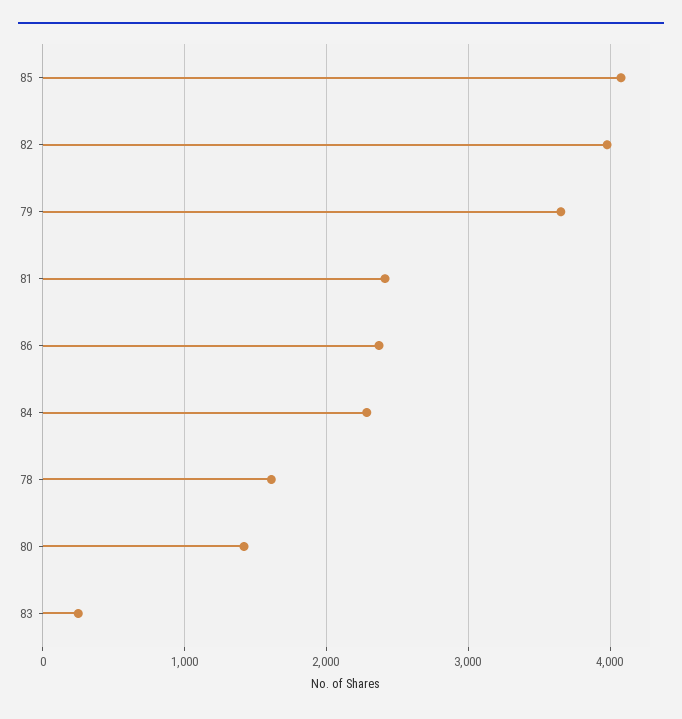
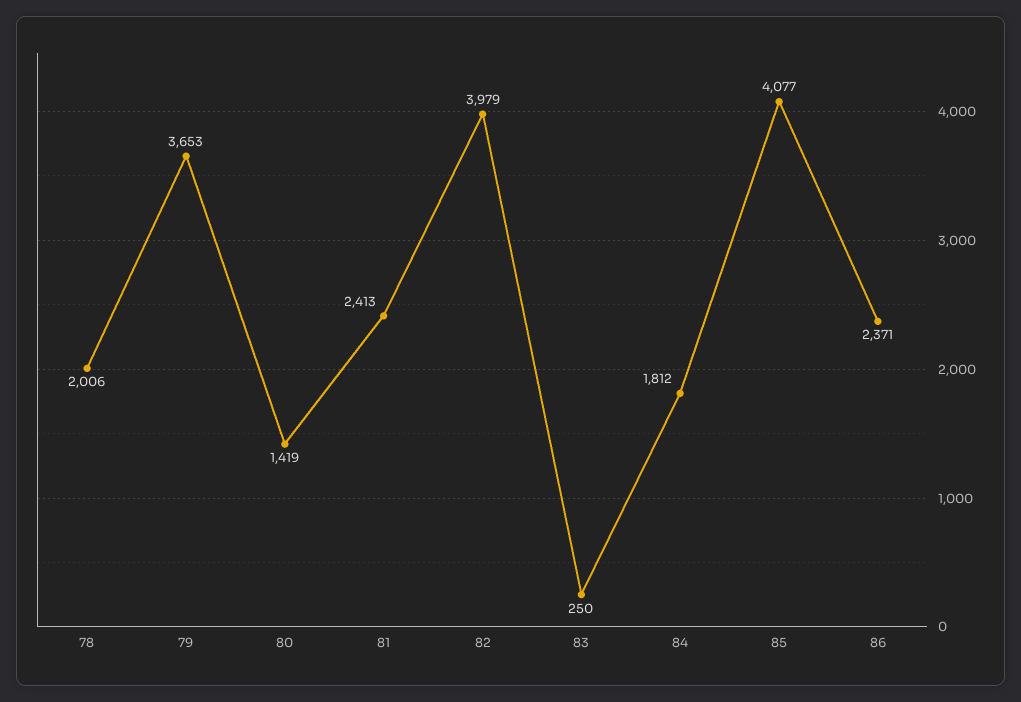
84: 2300 -> 1812
78: 1600 -> 2006

